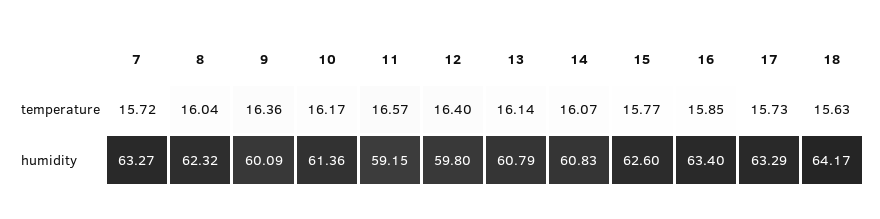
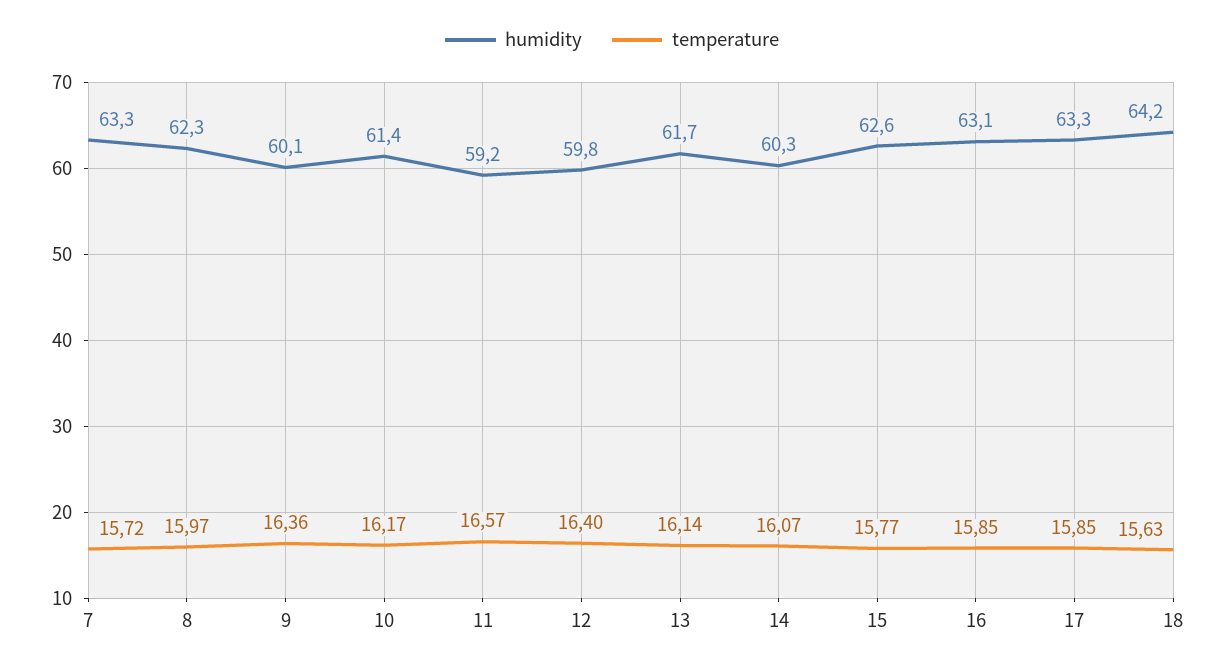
temperature, 8: 16.04 -> 15.97
temperature, 17: 15.73 -> 15.85
humidity, 13: 60.79 -> 61.7
humidity, 14: 60.83 -> 60.3
humidity, 16: 63.4 -> 63.1

